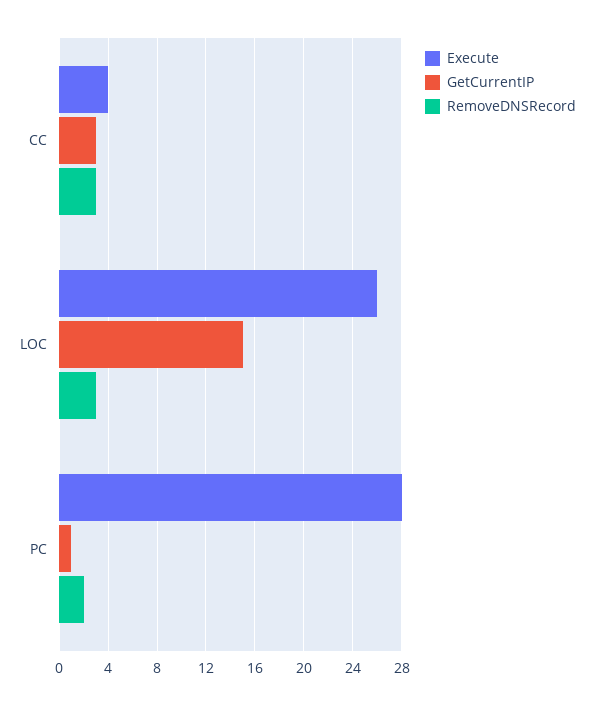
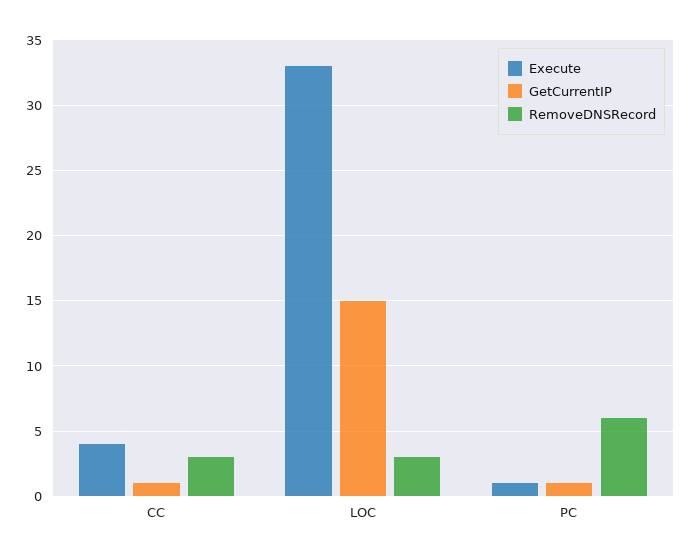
GetCurrentIP, CC: 3 -> 1
Execute, LOC: 26 -> 33
Execute, PC: 28 -> 1
RemoveDNSRecord, PC: 2 -> 6

